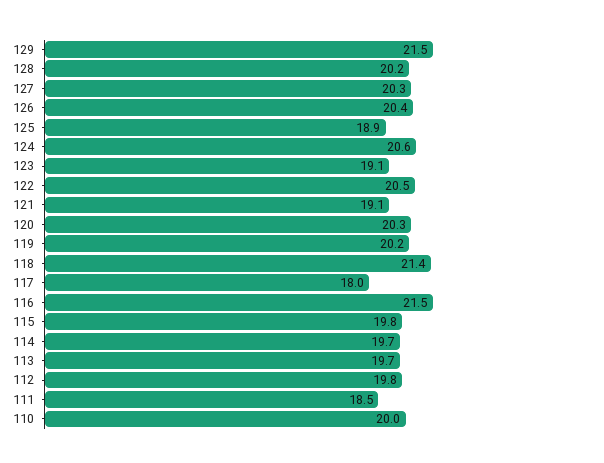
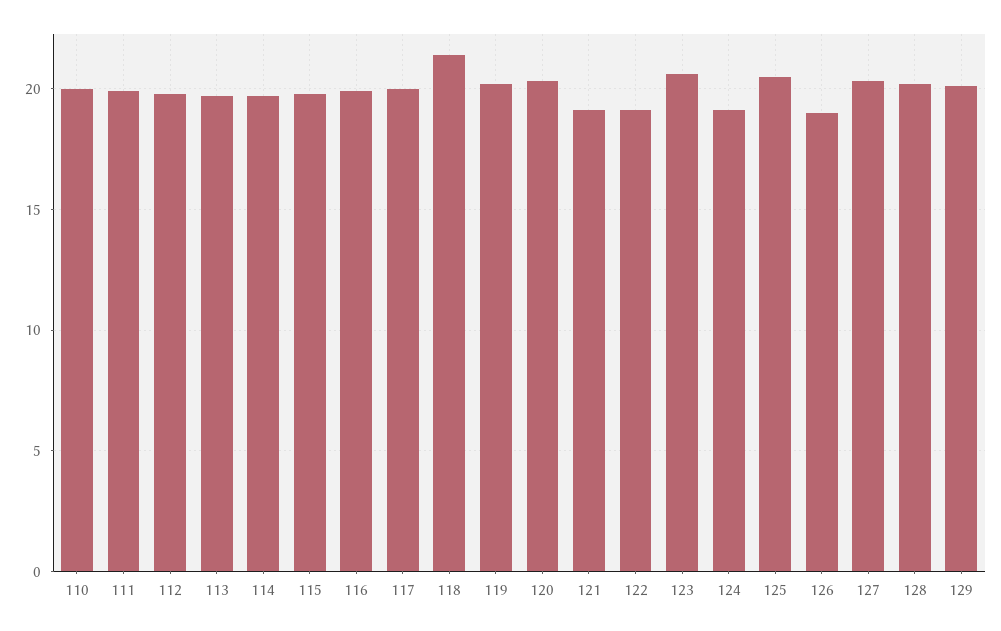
129: 21.5 -> 20
126: 20.4 -> 19
125: 18.9 -> 20.5
124: 20.6 -> 19
123: 19.1 -> 20.5
122: 20.5 -> 19
117: 18 -> 20
116: 21.5 -> 20
111: 18.5 -> 20

